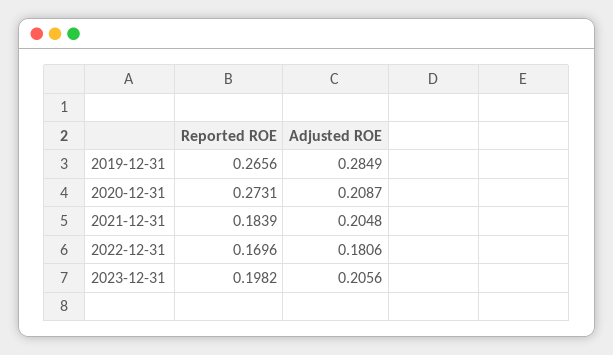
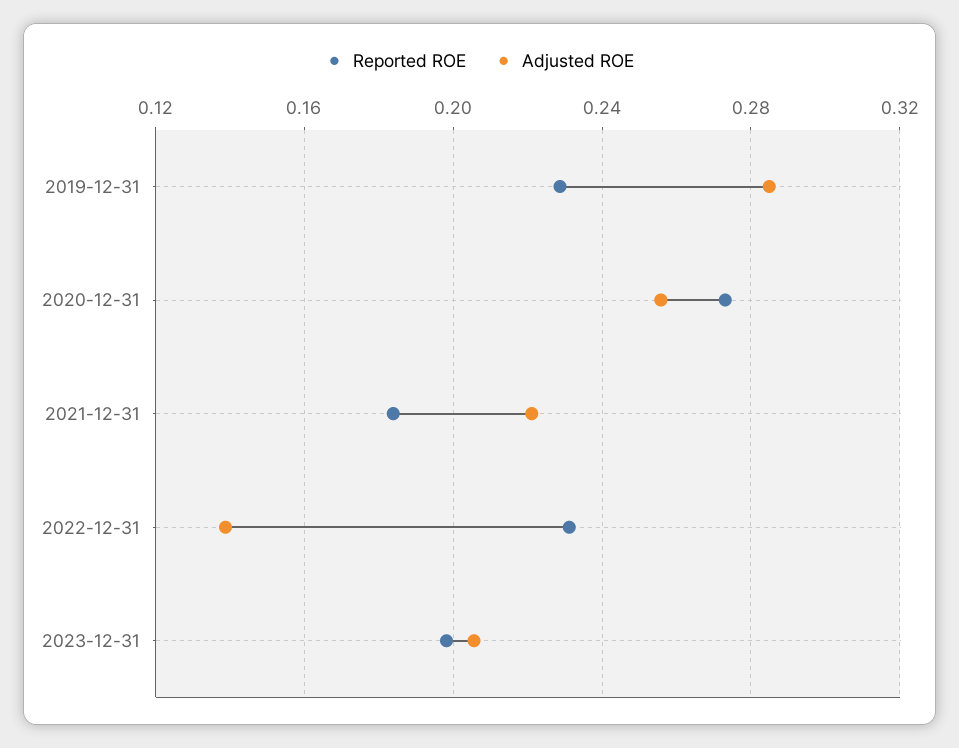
Reported ROE, 2019-12-31: 0.2656 -> 0.23
Adjusted ROE, 2020-12-31: 0.2087 -> 0.255
Adjusted ROE, 2021-12-31: 0.2048 -> 0.22
Reported ROE, 2022-12-31: 0.1696 -> 0.23
Adjusted ROE, 2022-12-31: 0.1806 -> 0.14

